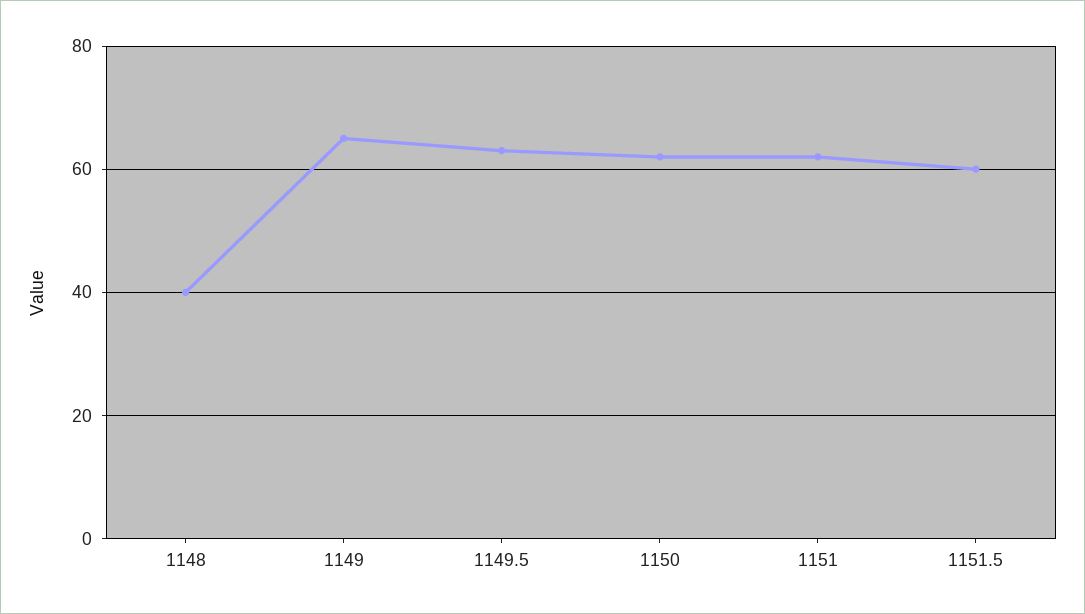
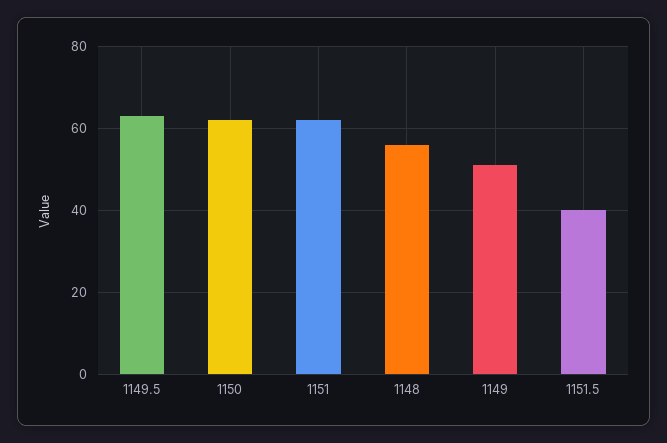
1148: 40 -> 55
1149: 65 -> 50
1151.5: 60 -> 40

